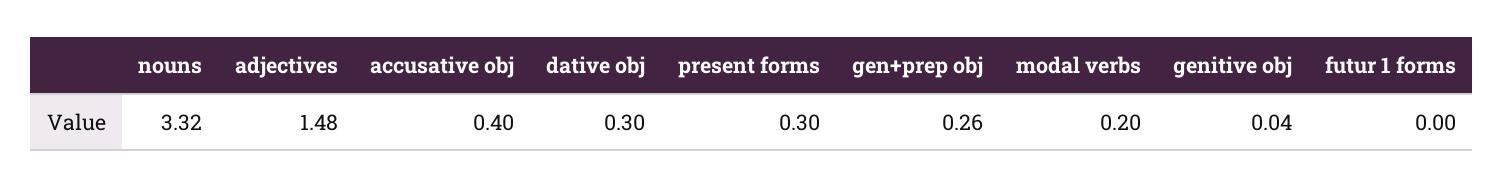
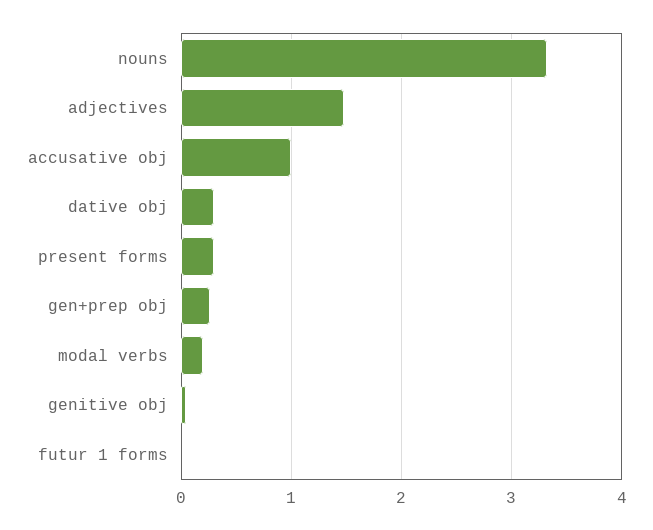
accusative obj: 0.4 -> 1

